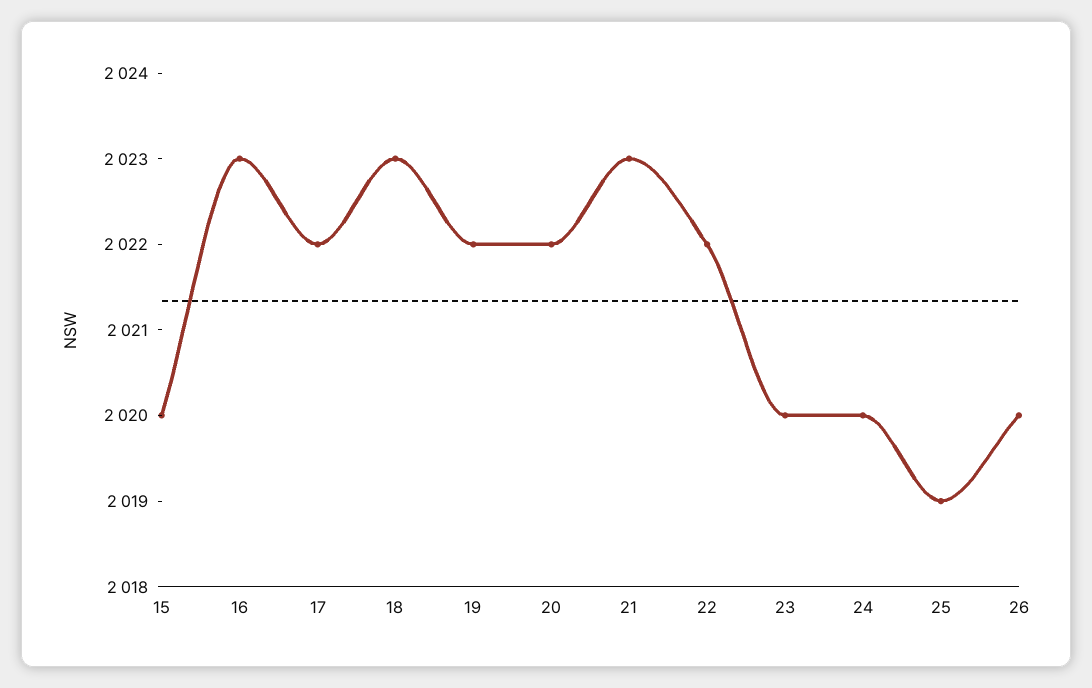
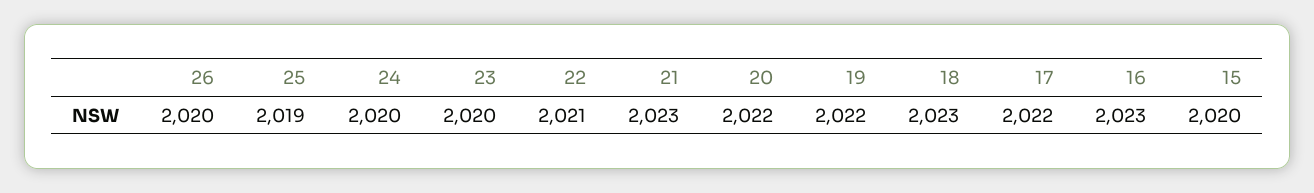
22: 2022 -> 2021

